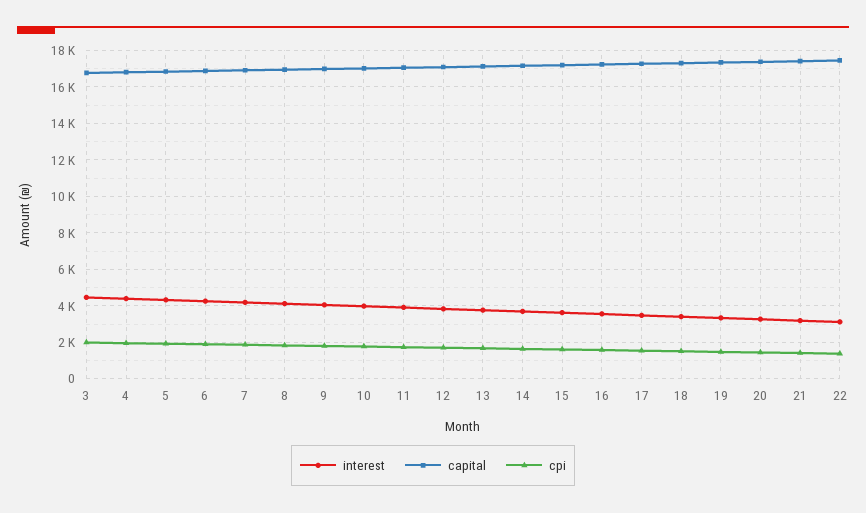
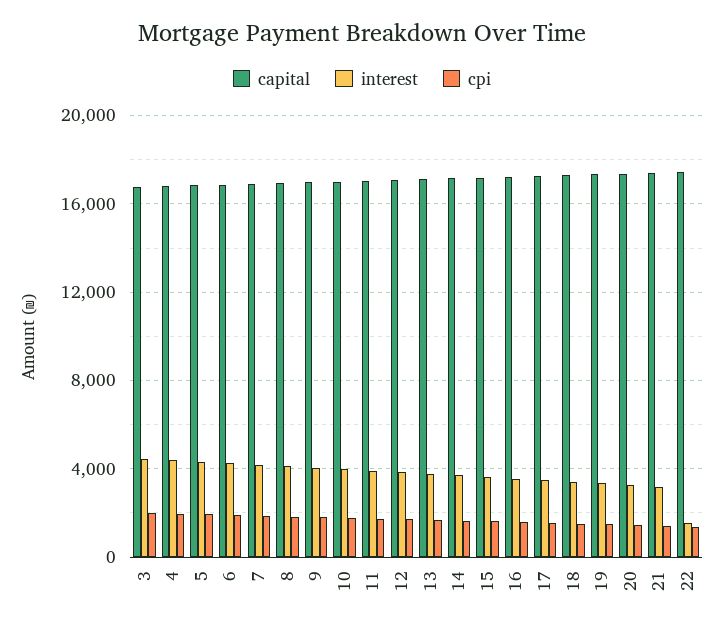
interest, 22: 3000 -> 1500

